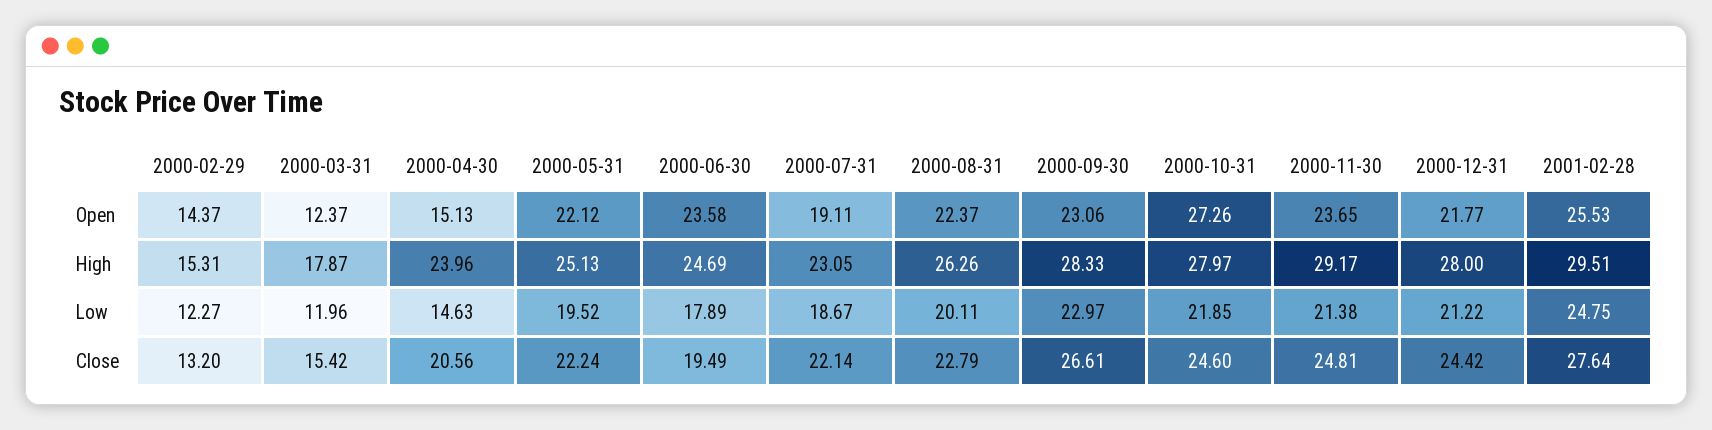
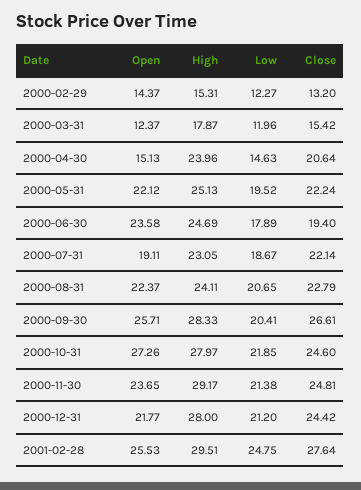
2000-09-30, Open: 23.06 -> 25.71
2000-08-31, High: 26.26 -> 24.11
2000-08-31, Low: 20.11 -> 20.65
2000-09-30, Low: 22.97 -> 20.41
2000-12-31, Low: 21.22 -> 21.2
2000-04-30, Close: 20.56 -> 20.64
2000-06-30, Close: 19.49 -> 19.4

